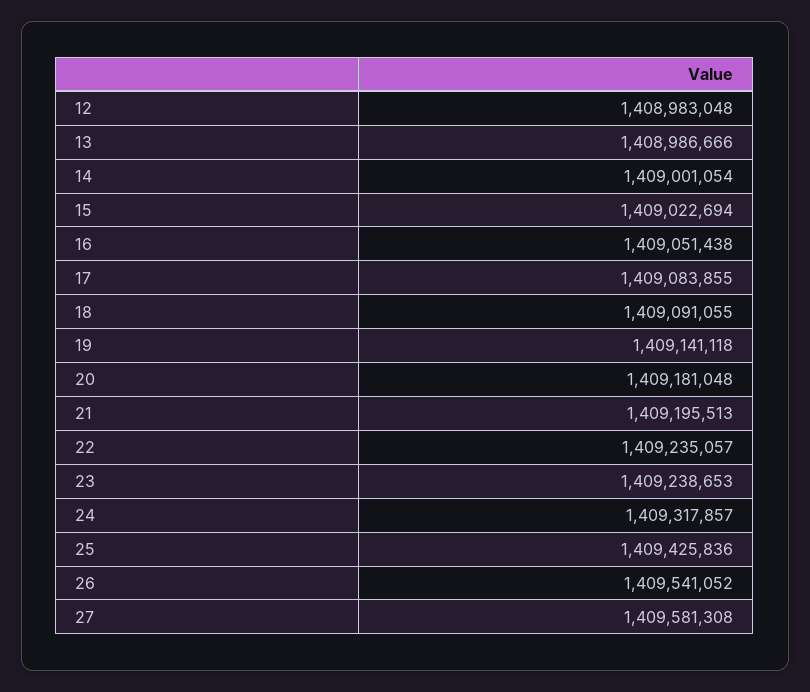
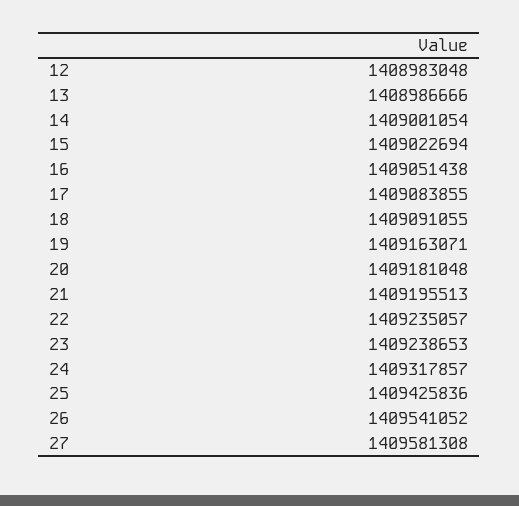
19: 1409141118 -> 1409163071

